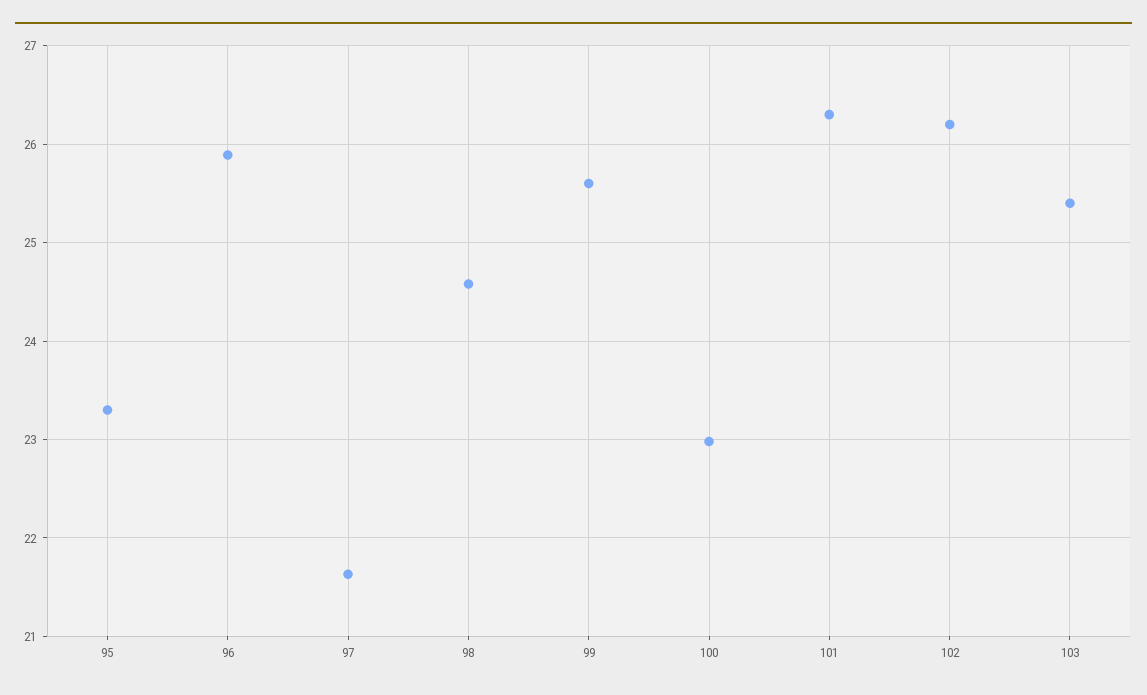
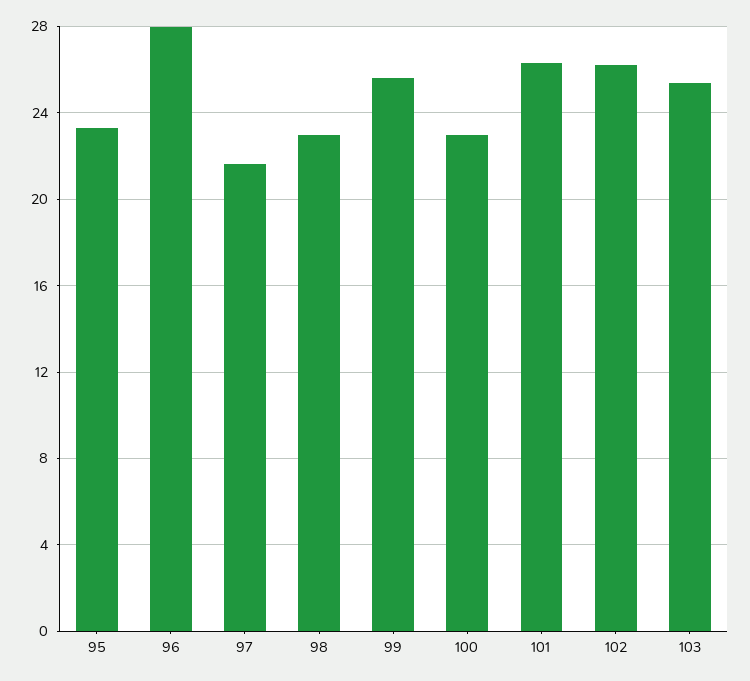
96: 25.9 -> 28
98: 24.6 -> 23

